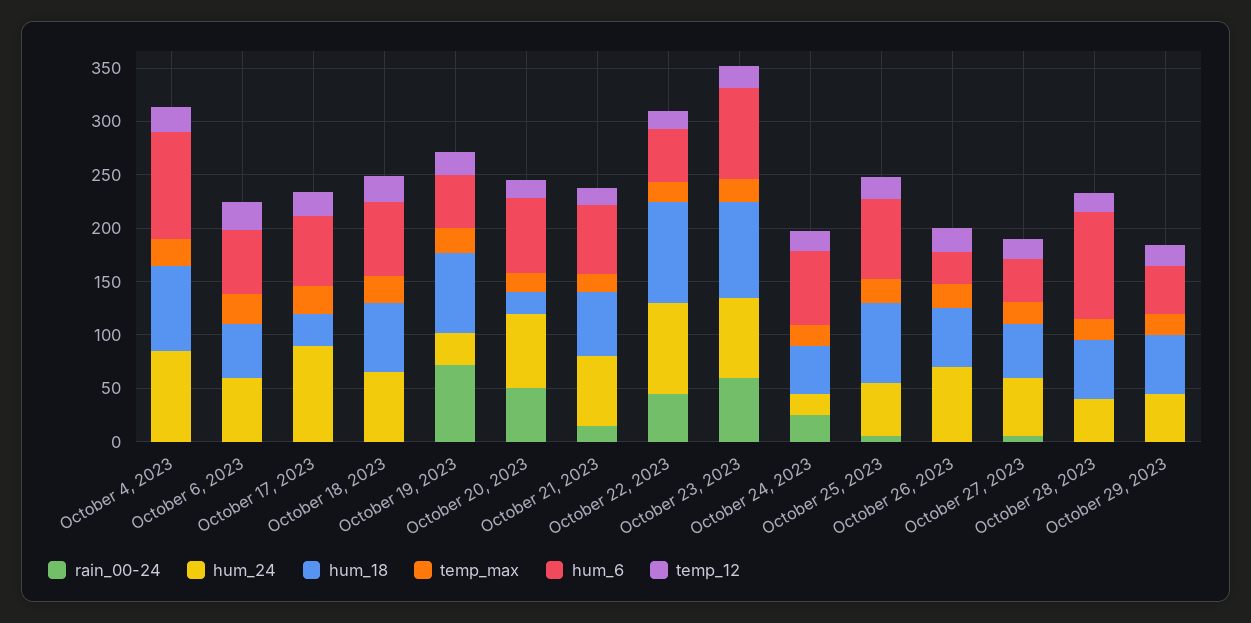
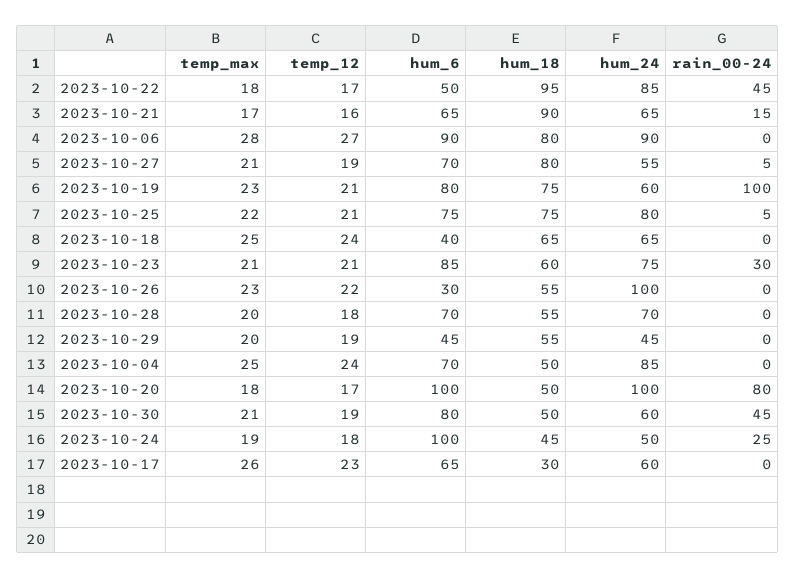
hum_18, October 4, 2023: 80 -> 50
hum_6, October 4, 2023: 100 -> 70
hum_24, October 6, 2023: 60 -> 90
hum_18, October 6, 2023: 50 -> 80
hum_6, October 6, 2023: 60 -> 90
hum_24, October 17, 2023: 90 -> 60
hum_6, October 18, 2023: 70 -> 40
rain_00-24, October 19, 2023: 70 -> 100
hum_24, October 19, 2023: 30 -> 60
hum_6, October 19, 2023: 50 -> 80
rain_00-24, October 20, 2023: 50 -> 80
hum_24, October 20, 2023: 70 -> 100
hum_18, October 20, 2023: 20 -> 50
hum_6, October 20, 2023: 70 -> 100
hum_18, October 21, 2023: 60 -> 90
rain_00-24, October 23, 2023: 60 -> 30
hum_18, October 23, 2023: 90 -> 60
hum_24, October 24, 2023: 20 -> 50
hum_6, October 24, 2023: 70 -> 100
hum_24, October 25, 2023: 50 -> 80
hum_24, October 26, 2023: 70 -> 100
hum_18, October 27, 2023: 50 -> 80
hum_6, October 27, 2023: 40 -> 70
hum_24, October 28, 2023: 40 -> 70
hum_6, October 28, 2023: 100 -> 70
temp_max, 2023-10-30: none -> 21
temp_12, 2023-10-30: none -> 19
hum_6, 2023-10-30: none -> 80
hum_18, 2023-10-30: none -> 50
hum_24, 2023-10-30: none -> 60
rain_00-24, 2023-10-30: none -> 45

